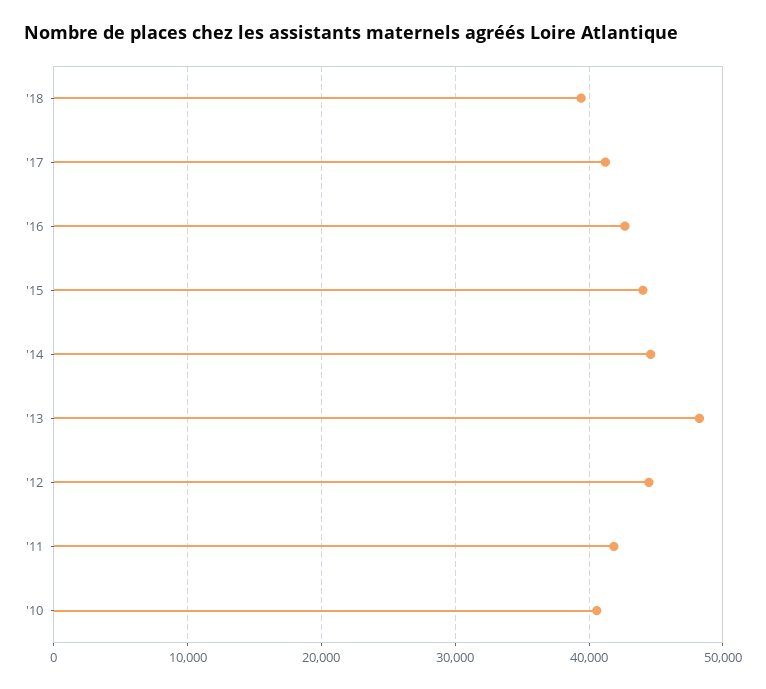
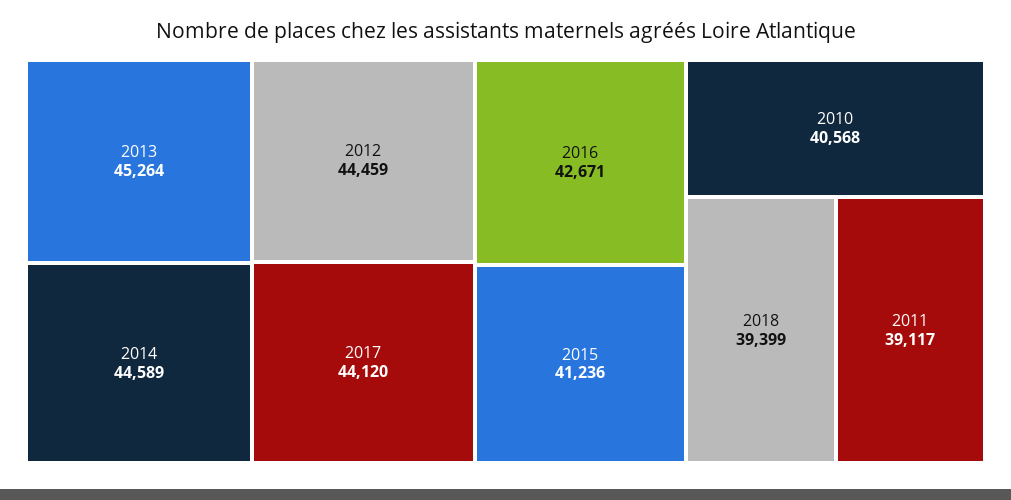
'17: 41000 -> 44120
'15: 44000 -> 41236
'13: 48000 -> 45264
'11: 42000 -> 39117

